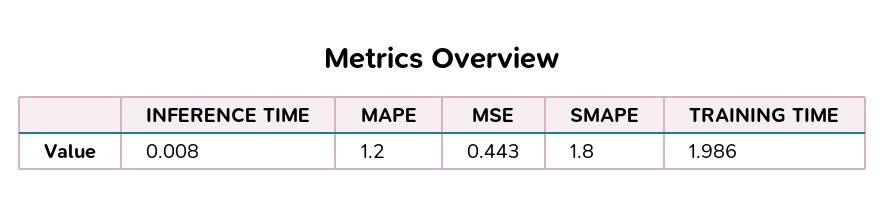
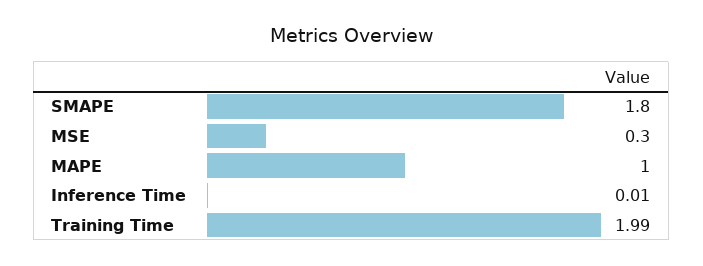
MAPE: 1.2 -> 1
MSE: 0.443 -> 0.3

